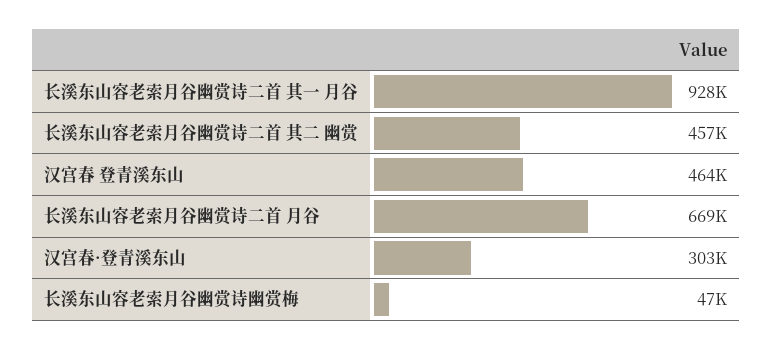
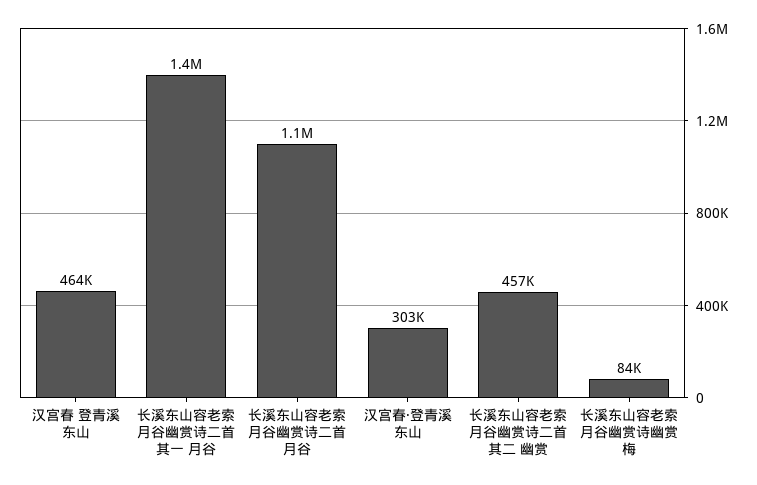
长溪东山容老索月谷幽赏诗二首 其一 月谷: 928000 -> 1400000
长溪东山容老索月谷幽赏诗二首 月谷: 669000 -> 1100000
长溪东山容老索月谷幽赏诗幽赏梅: 47000 -> 84000

